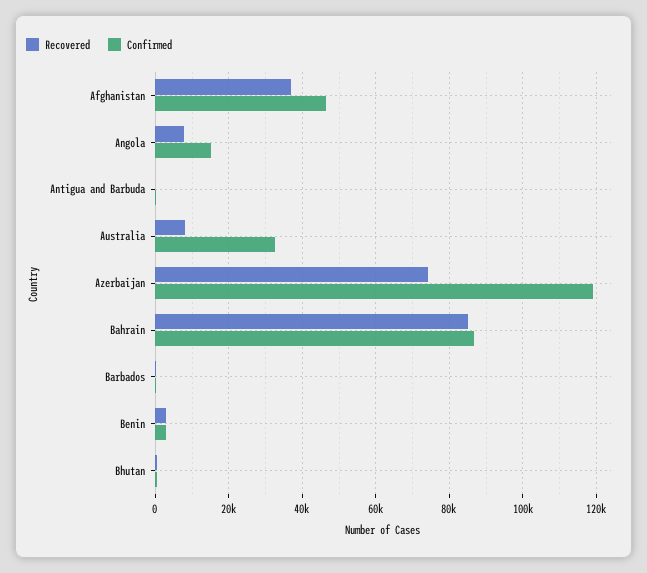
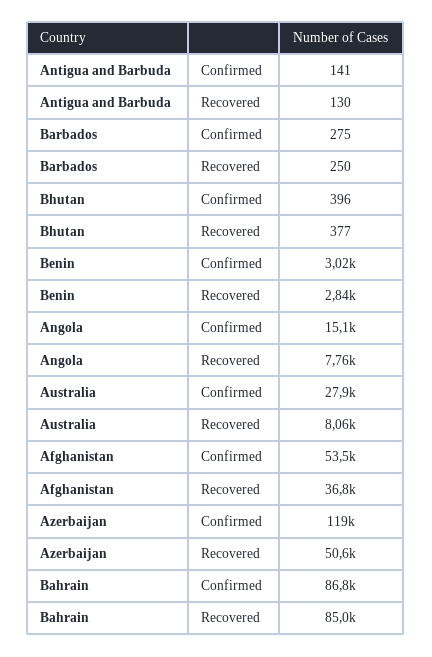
Confirmed, Afghanistan: 46000 -> 53500
Confirmed, Australia: 32000 -> 27900
Recovered, Azerbaijan: 74000 -> 50600

